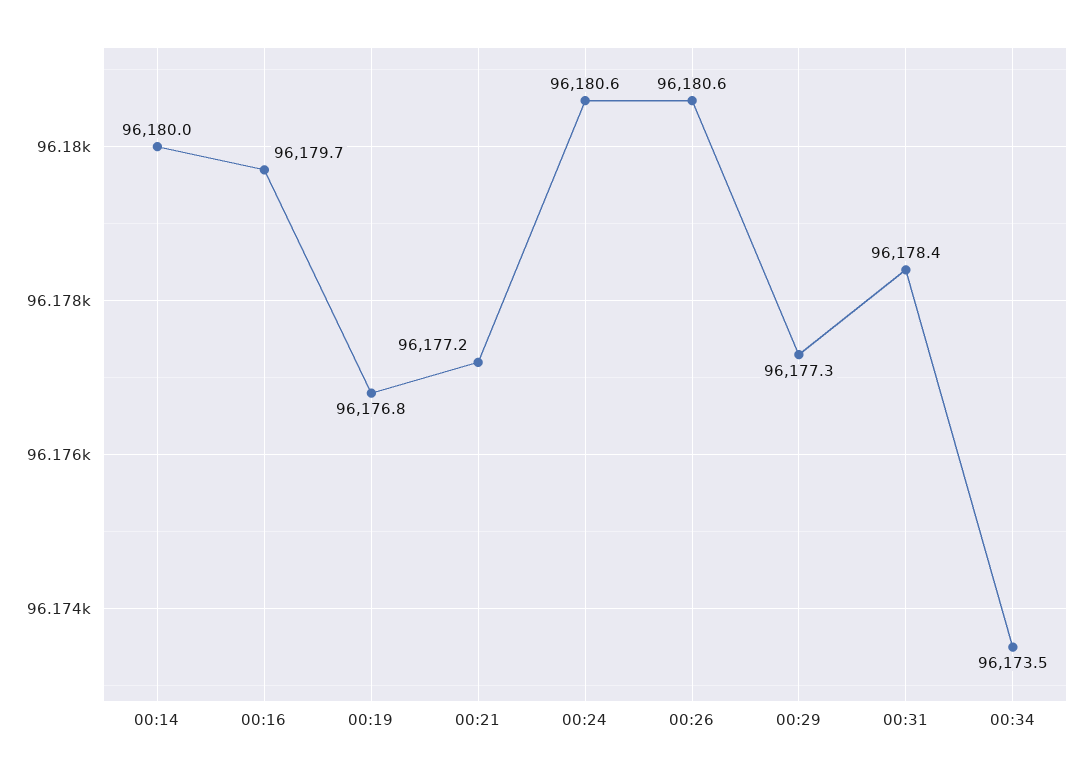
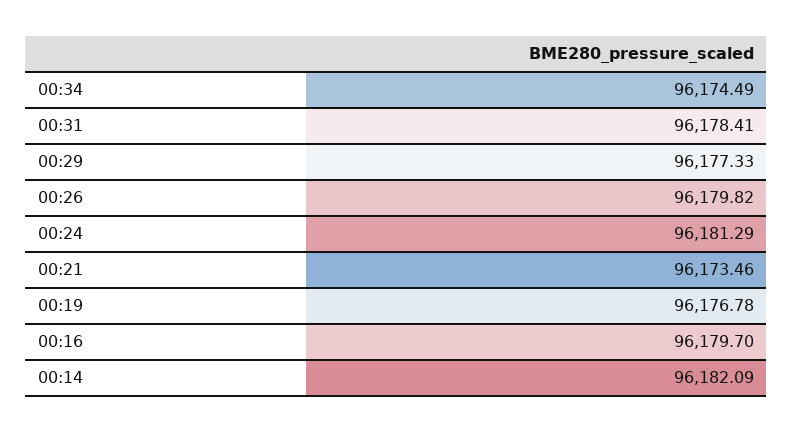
00:14: 96180 -> 96182.09
00:21: 96177.2 -> 96173.46
00:24: 96180.6 -> 96181.29
00:26: 96180.6 -> 96179.82
00:34: 96173.5 -> 96174.49

